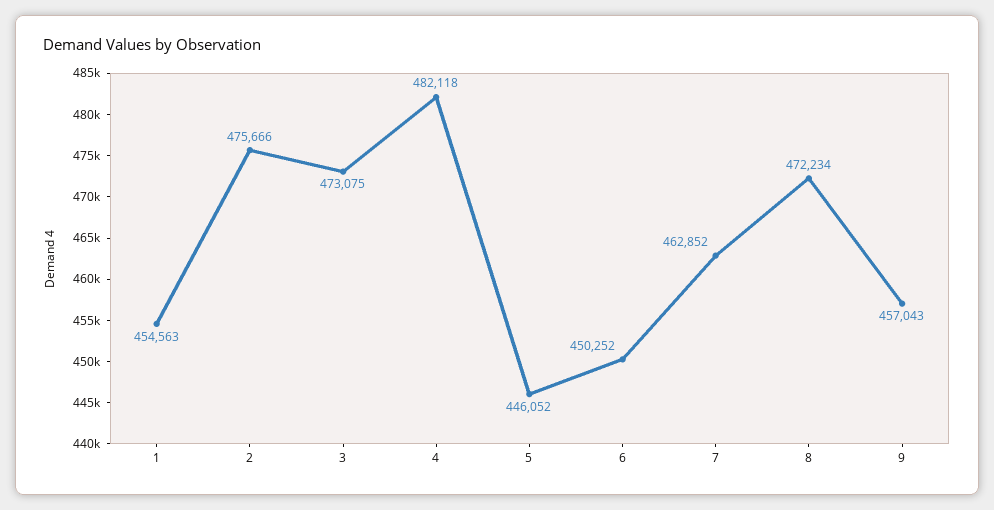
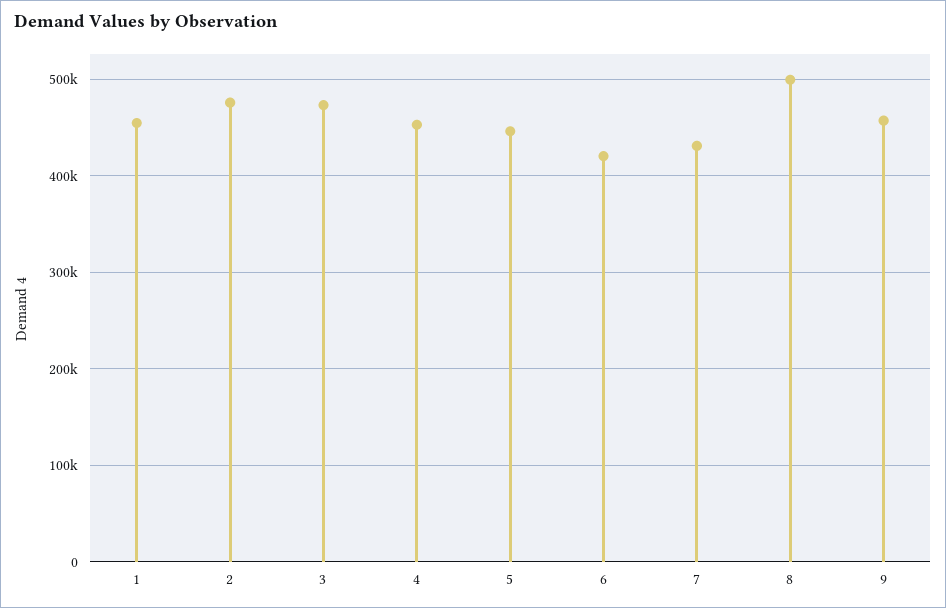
4: 482118 -> 450000
6: 450252 -> 420000
7: 462852 -> 430000
8: 472234 -> 500000

